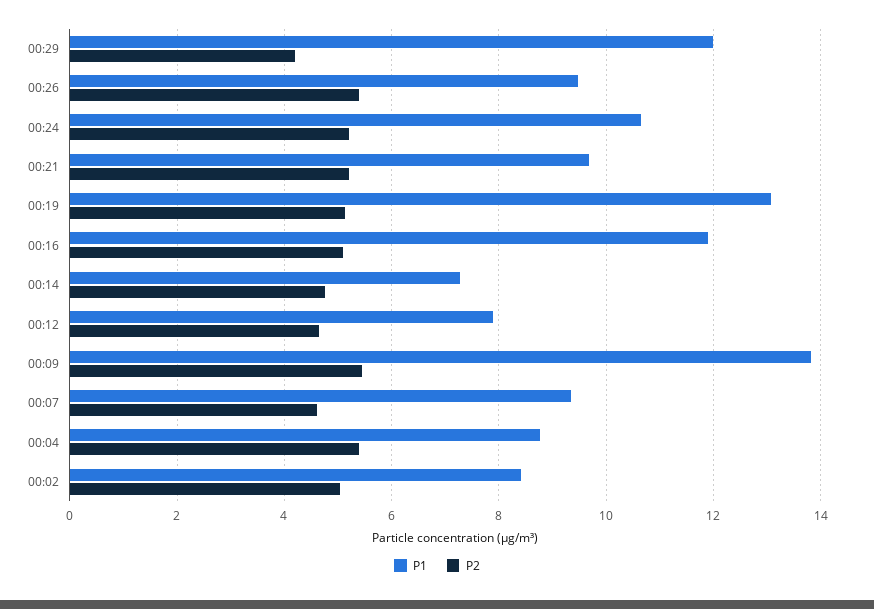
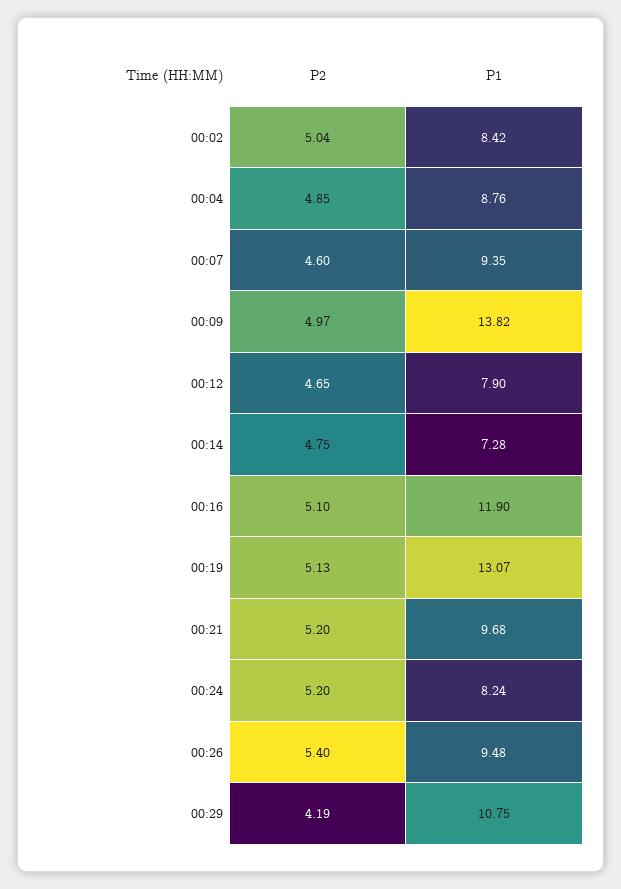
P1, 00:29: 12 -> 10.75
P1, 00:24: 10.6 -> 8.24
P2, 00:09: 5.4 -> 4.97
P2, 00:04: 5.4 -> 4.85

